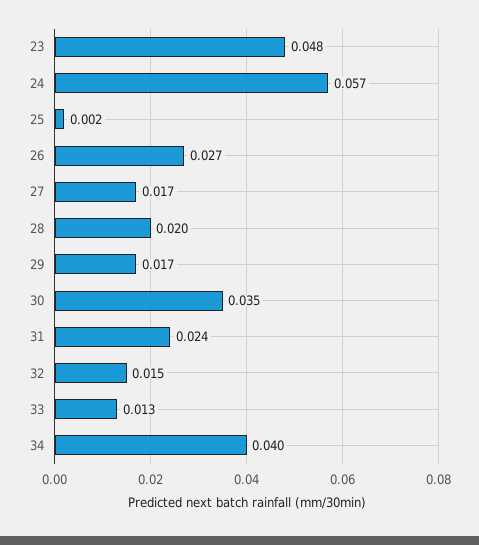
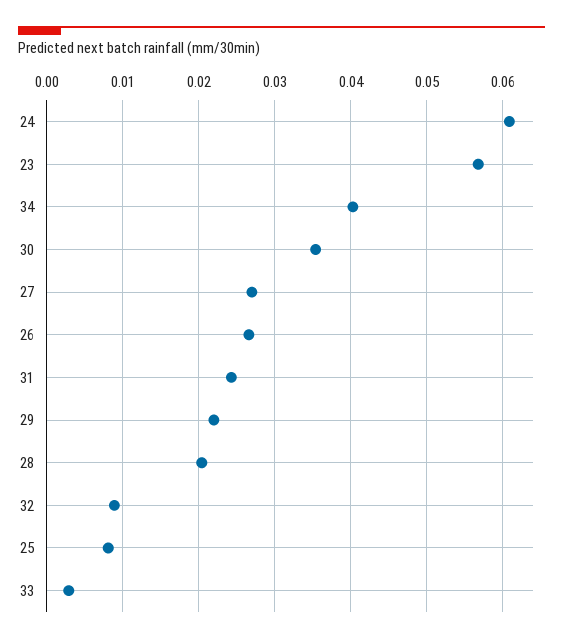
23: 0.048 -> 0.057
24: 0.057 -> 0.061
25: 0.002 -> 0.008
27: 0.017 -> 0.027
29: 0.017 -> 0.022
32: 0.015 -> 0.009
33: 0.013 -> 0.003

